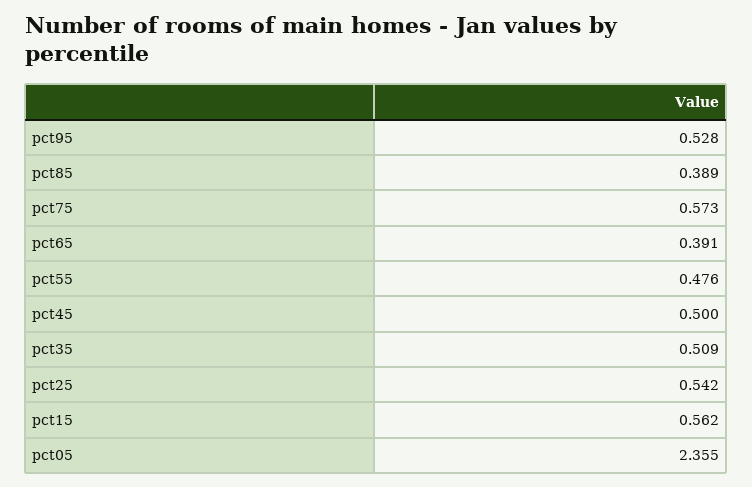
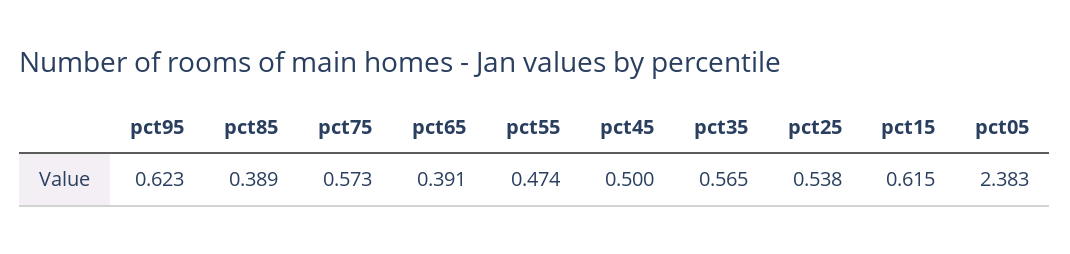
pct95: 0.528 -> 0.623
pct55: 0.476 -> 0.474
pct35: 0.509 -> 0.565
pct25: 0.542 -> 0.538
pct15: 0.562 -> 0.615
pct05: 2.355 -> 2.383

